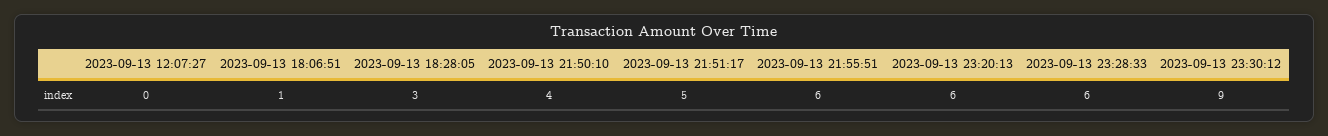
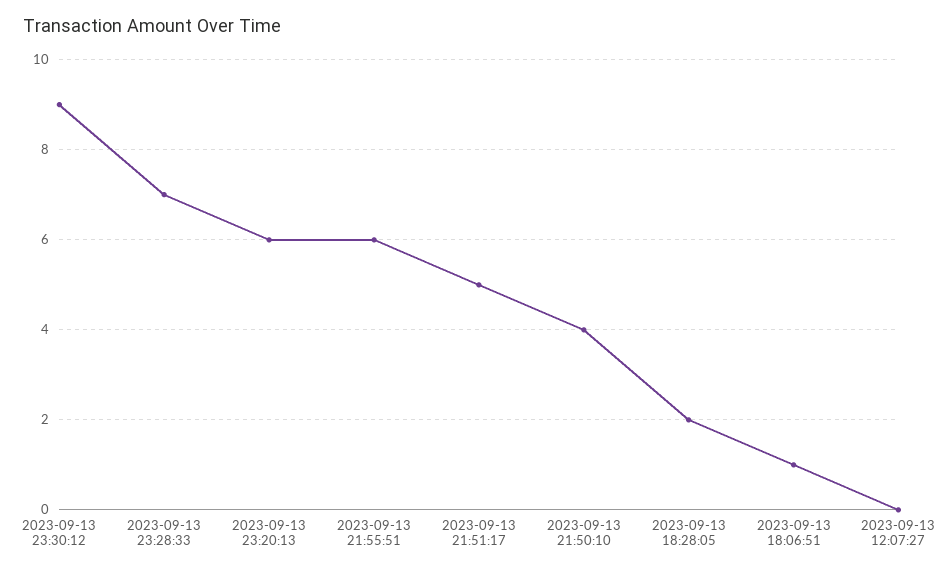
2023-09-13 18:28:05: 3 -> 2
2023-09-13 23:28:33: 6 -> 7

